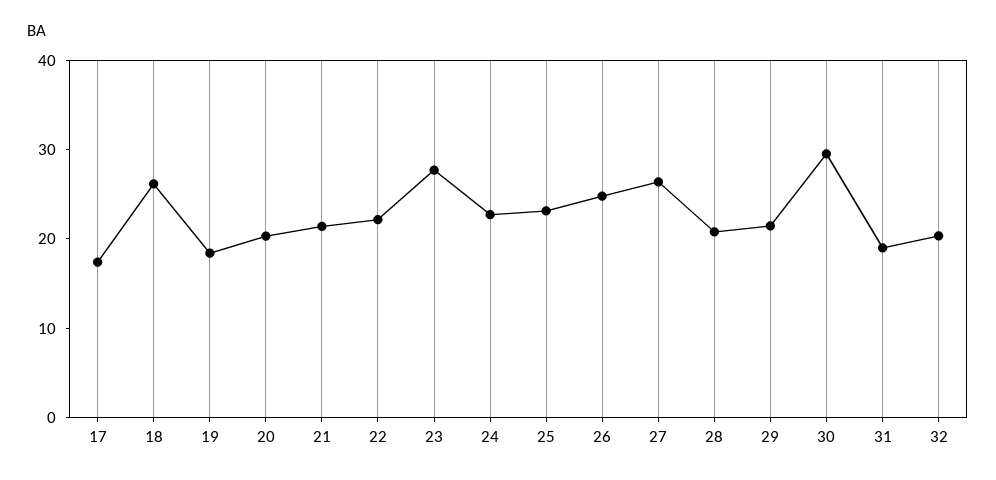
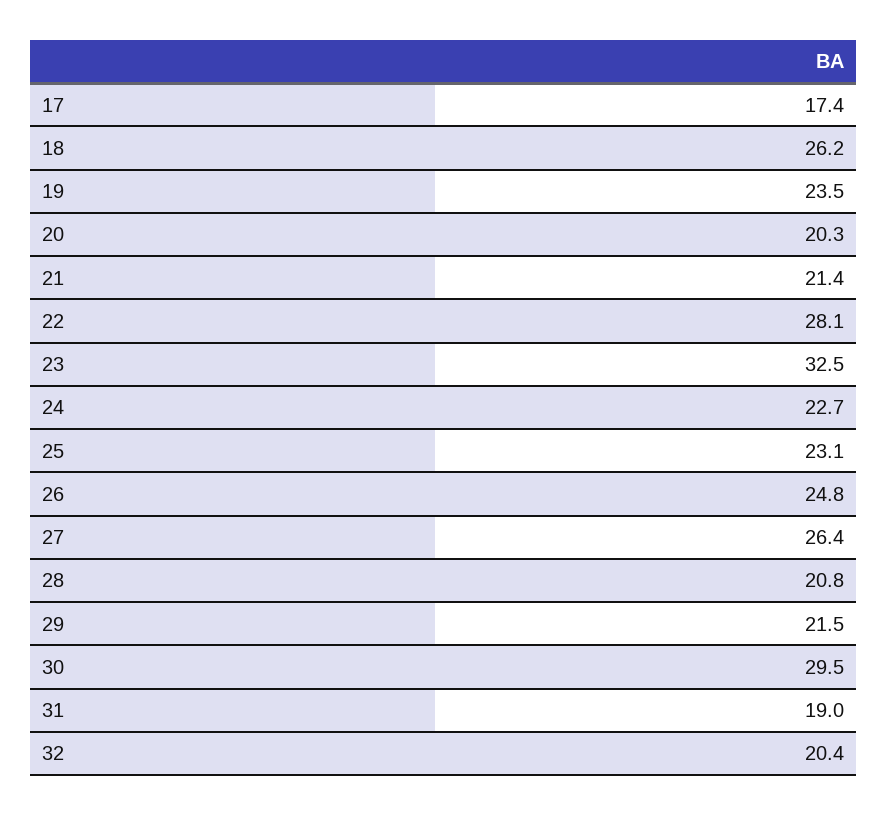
19: 18 -> 23.5
22: 22 -> 28.1
23: 28 -> 32.5

